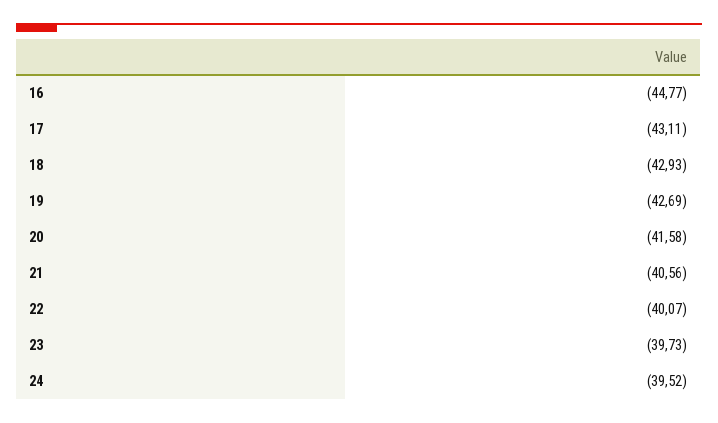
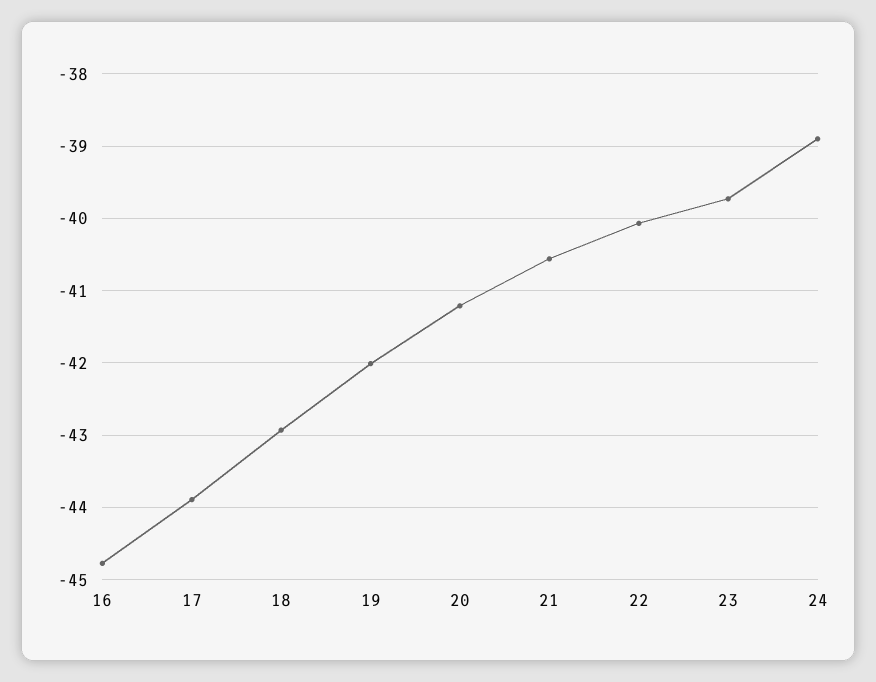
17: -43.11 -> -43.9
19: -42.69 -> -42
20: -41.58 -> -41.2
24: -39.52 -> -38.9

